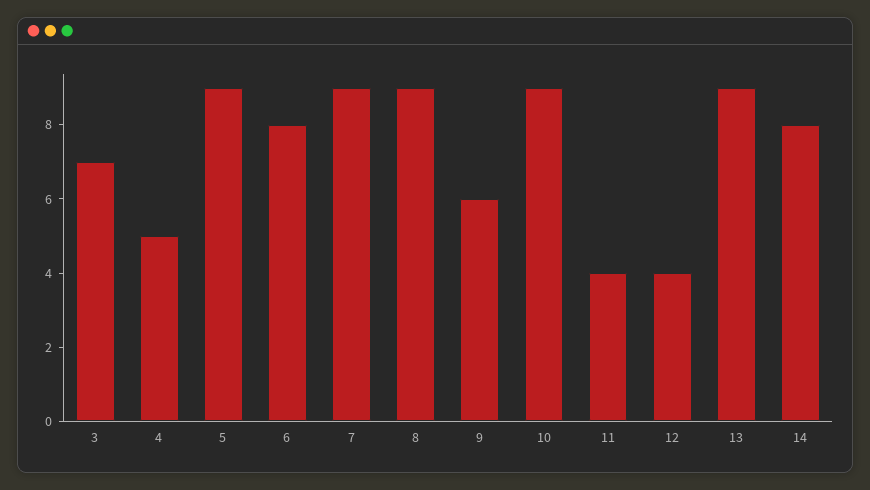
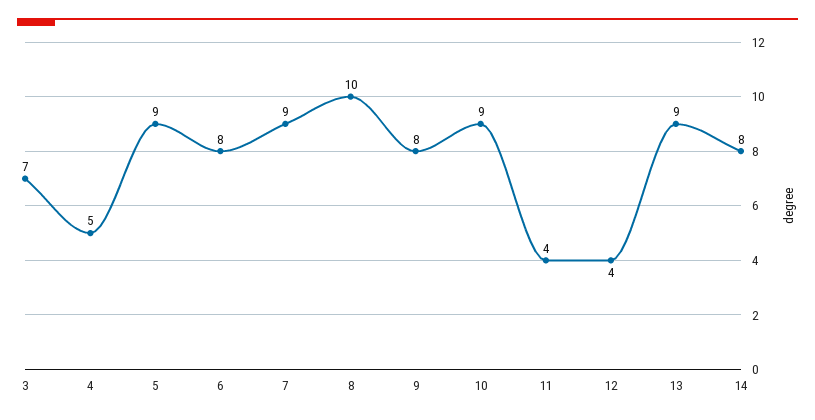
8: 9 -> 10
9: 6 -> 8

